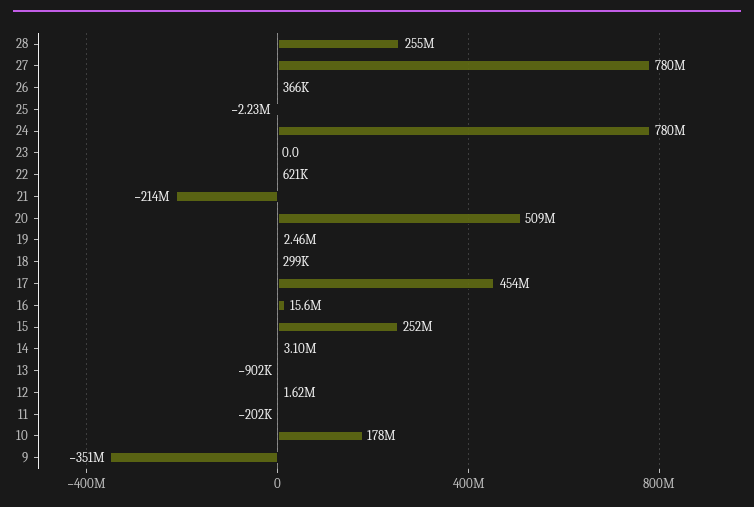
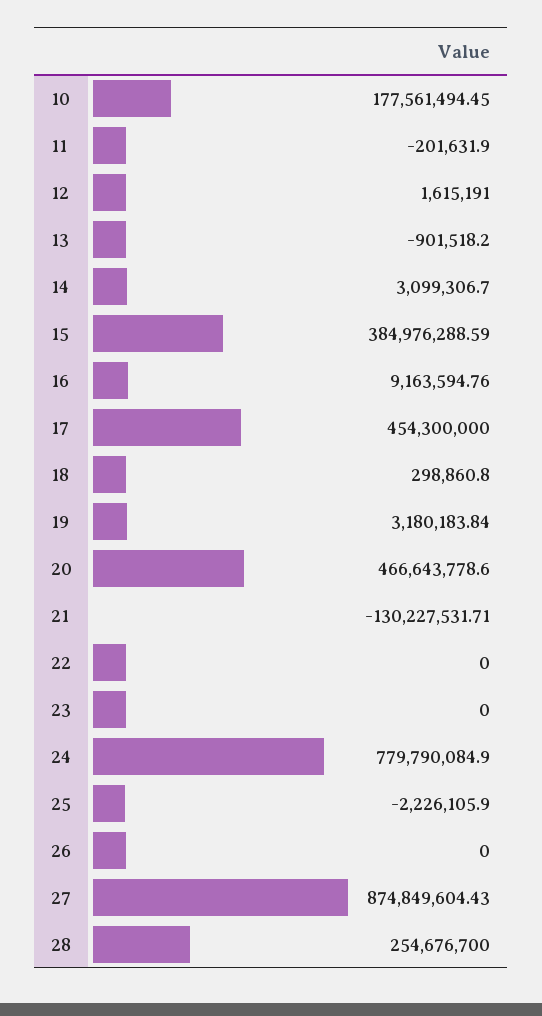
27: 780000000 -> 874849604.43
26: 366000 -> 0
22: 621000 -> 0
21: -214000000 -> -130227531.71
20: 509000000 -> 466643778.6
19: 2460000 -> 3180183.84
16: 15600000 -> 9163594.76
15: 252000000 -> 384976288.59
9: -351000000 -> none

